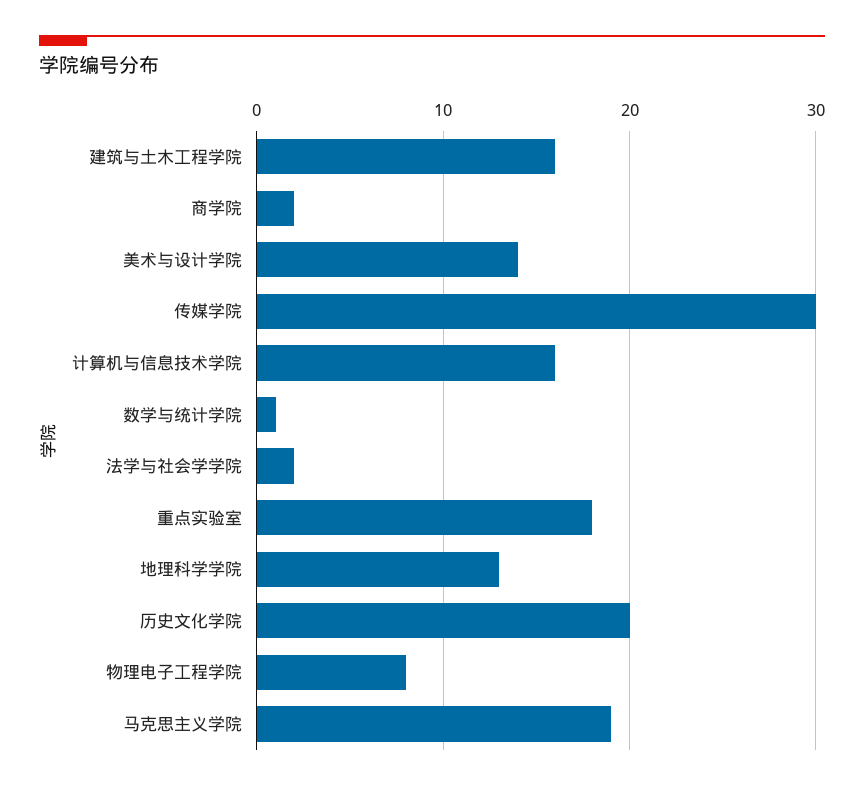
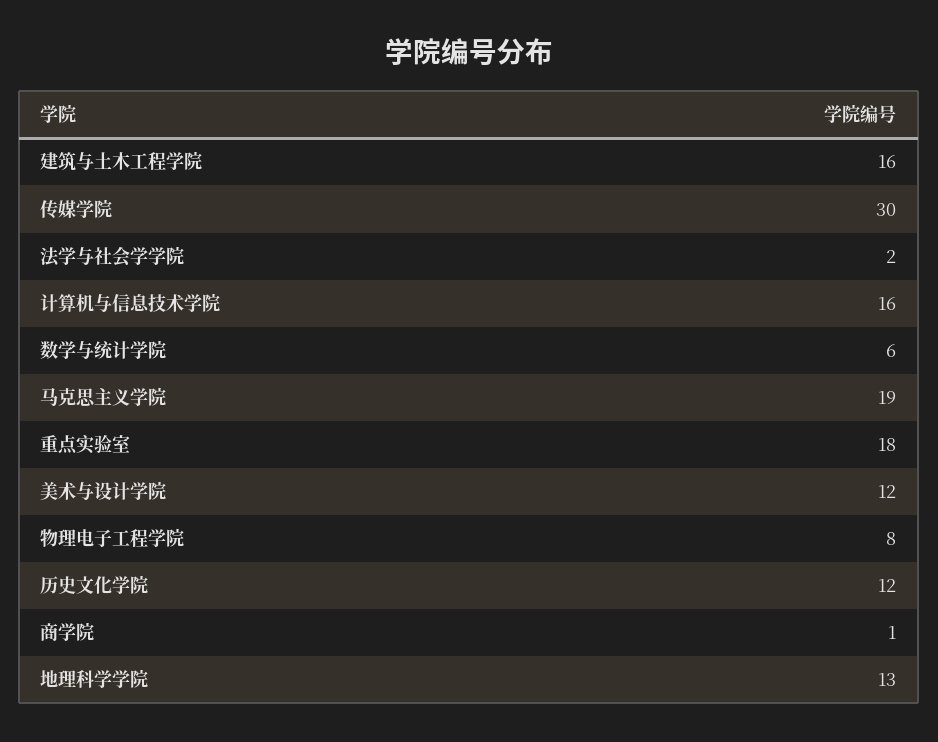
商学院: 2 -> 1
美术与设计学院: 14 -> 12
数学与统计学院: 1 -> 6
历史文化学院: 20 -> 12

